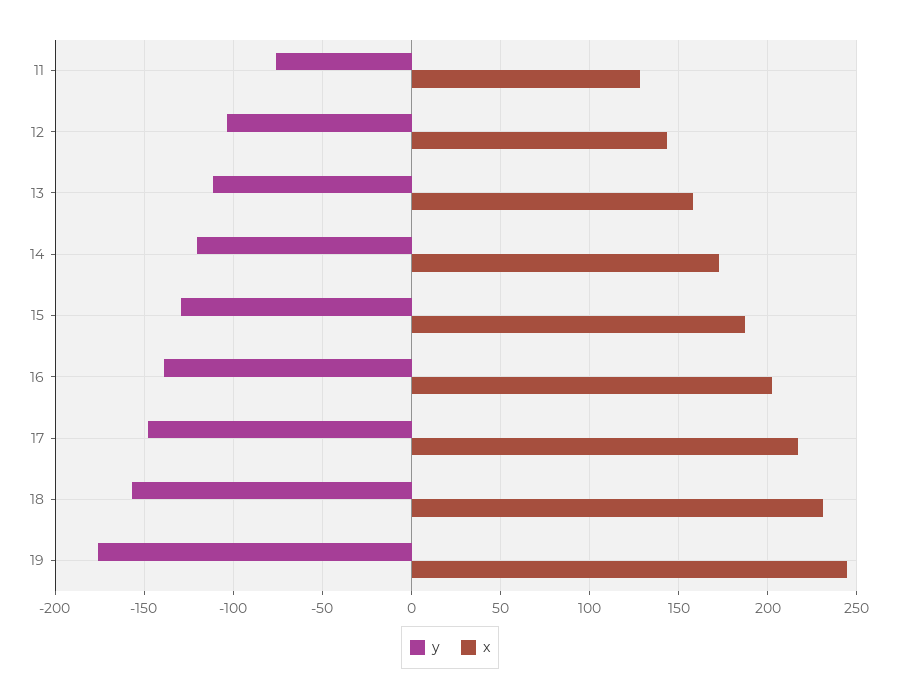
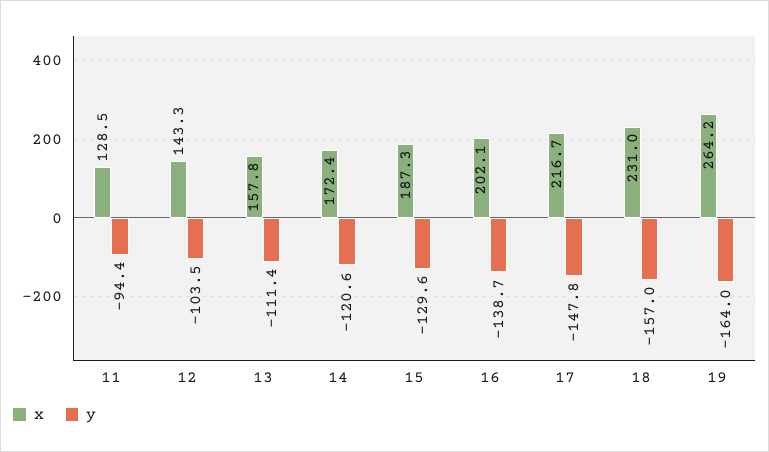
y, 11: -75 -> -94.4
y, 19: -175 -> -164
x, 19: 245 -> 264.2

